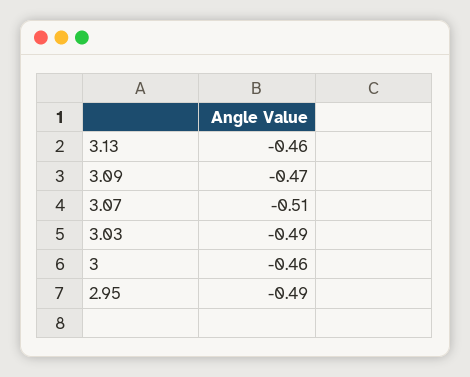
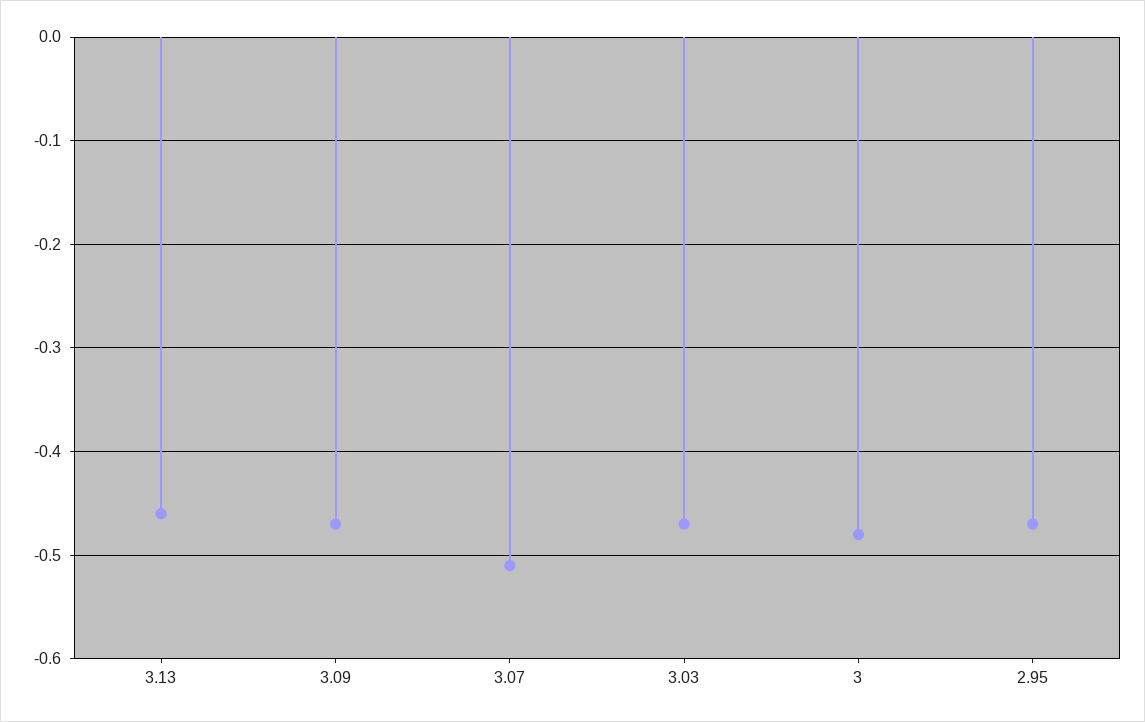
3.03: -0.49 -> -0.47
3: -0.46 -> -0.48
2.95: -0.49 -> -0.47

